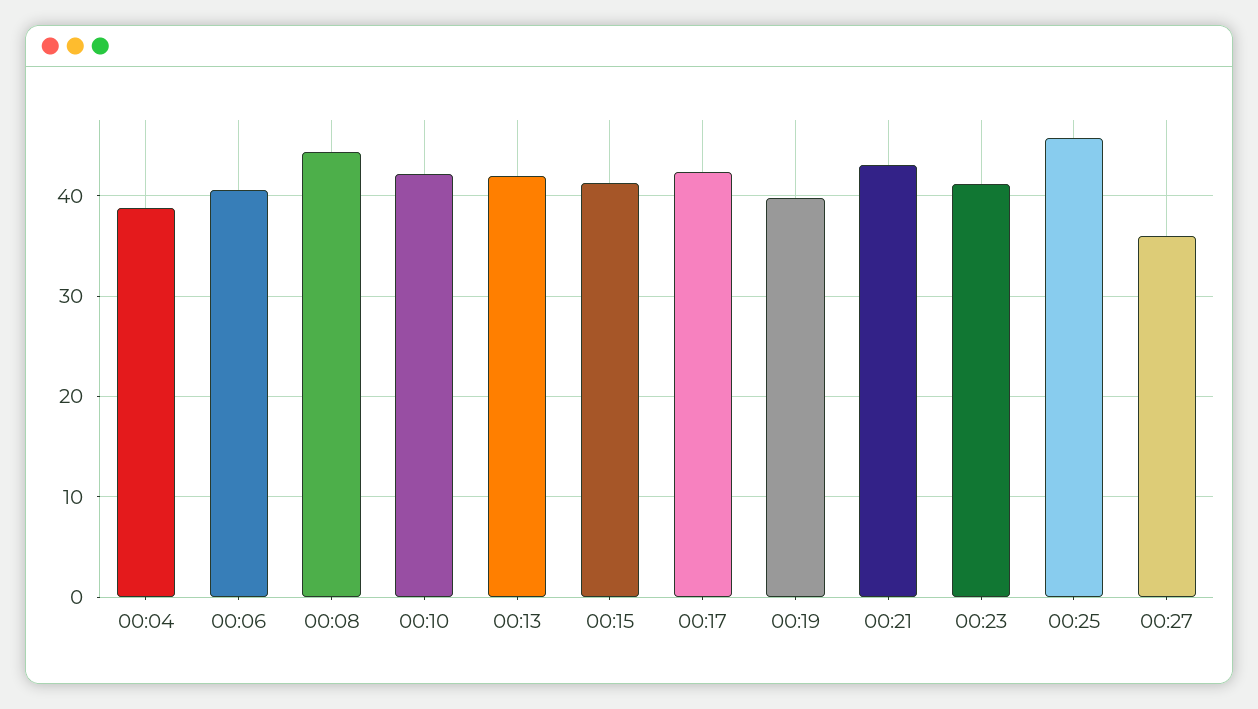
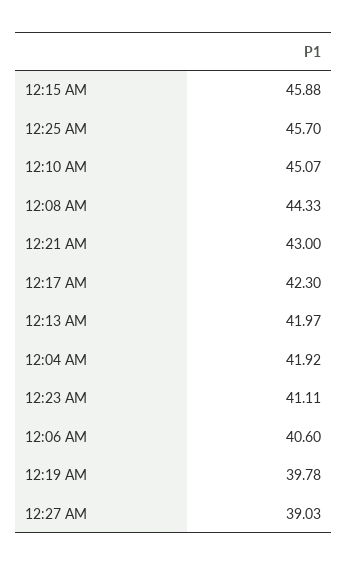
00:04: 39 -> 41.92
00:10: 42 -> 45.07
00:15: 41 -> 45.88
00:27: 36 -> 39.03

